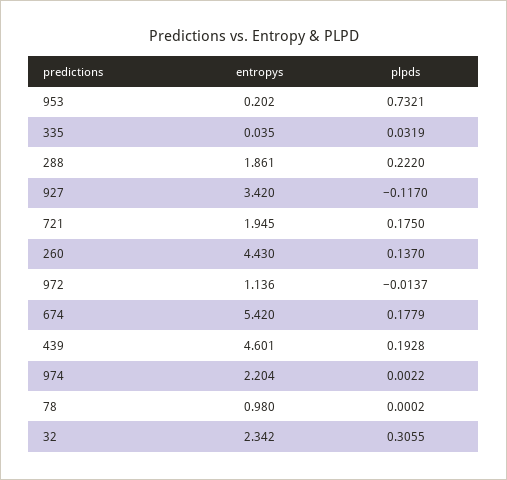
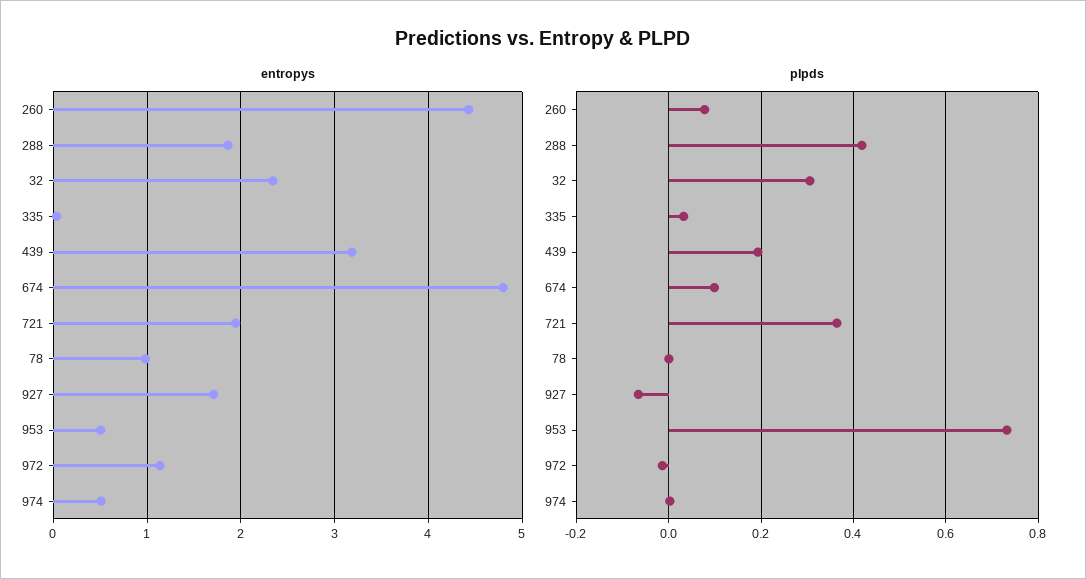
entropys, 953: 0.202 -> 0.5
plpds, 288: 0.222 -> 0.42
entropys, 927: 3.42 -> 1.7
plpds, 927: -0.117 -> -0.06
plpds, 721: 0.175 -> 0.36
plpds, 260: 0.137 -> 0.08
entropys, 674: 5.42 -> 4.8
plpds, 674: 0.1779 -> 0.1
entropys, 439: 4.601 -> 3.2
entropys, 974: 2.204 -> 0.5

